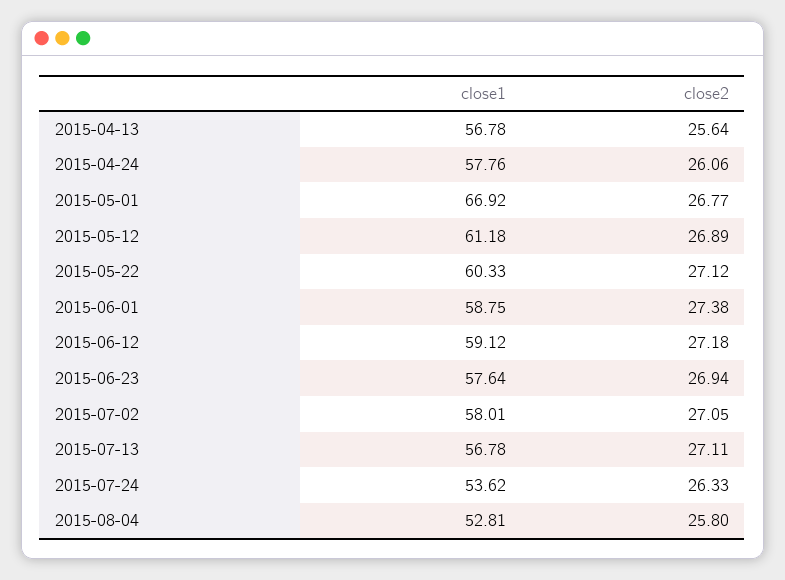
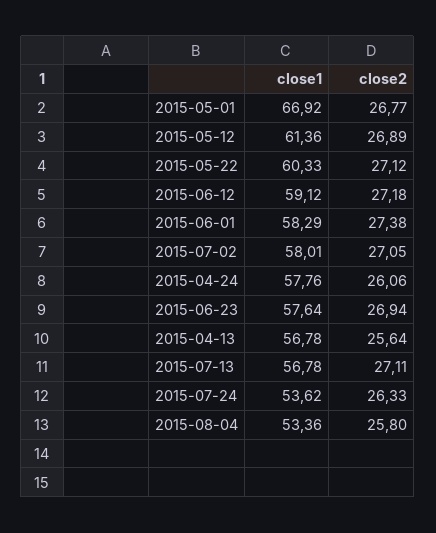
close1, 2015-05-12: 61.18 -> 61.36
close1, 2015-06-01: 58.75 -> 58.29
close1, 2015-08-04: 52.81 -> 53.36

